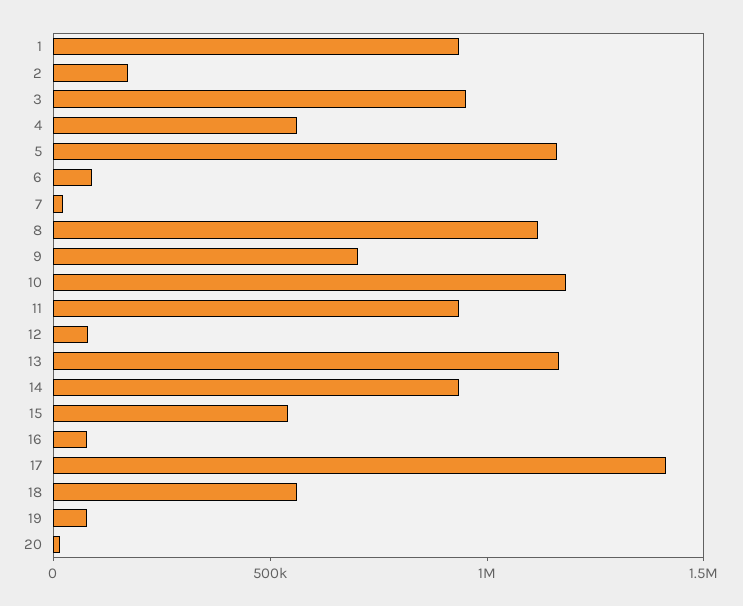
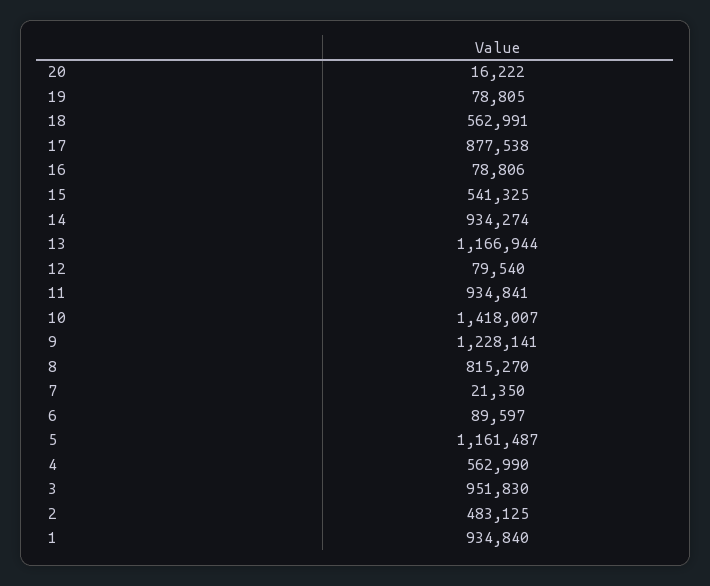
2: 200000 -> 483125
8: 1100000 -> 815270
9: 700000 -> 1228141
10: 1200000 -> 1418007
17: 1400000 -> 877538

